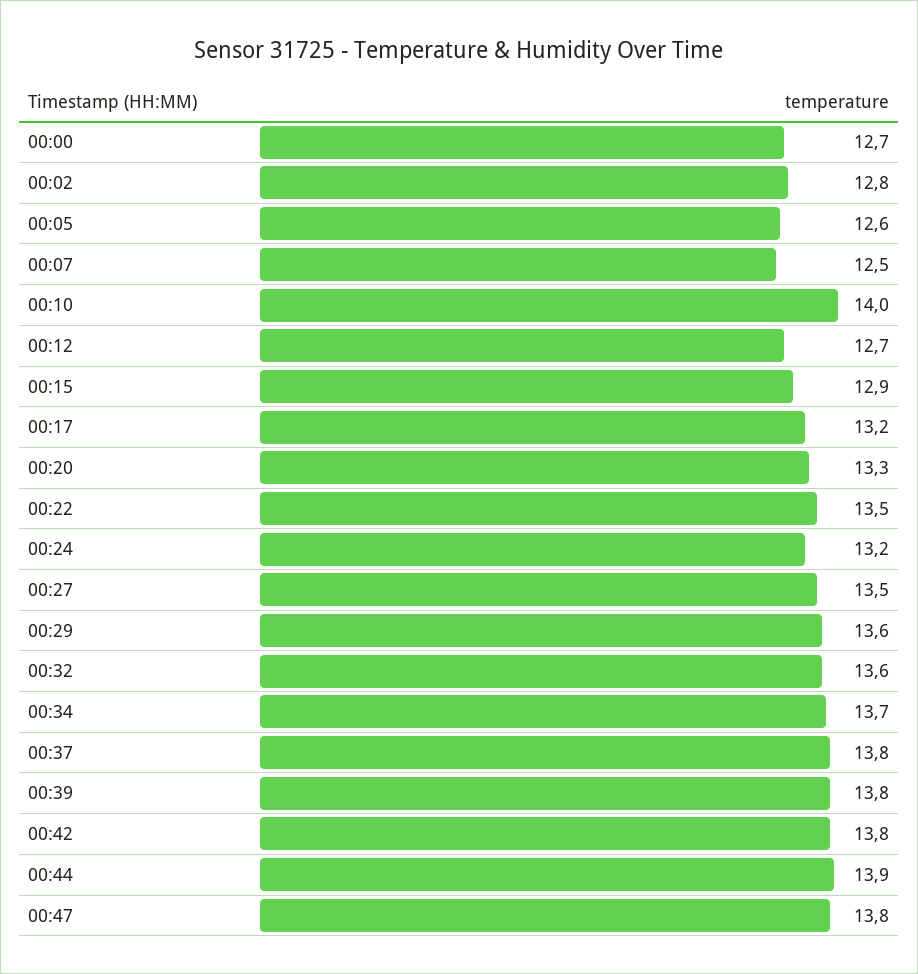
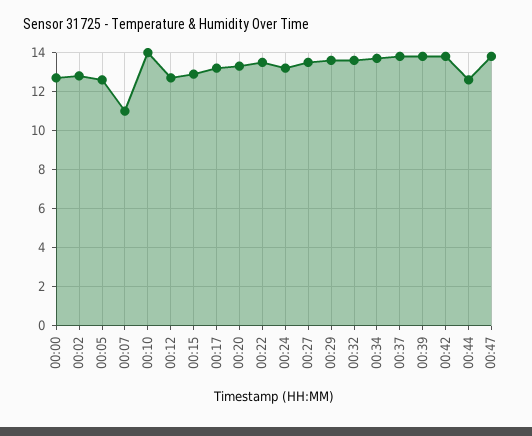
00:07: 12.5 -> 11
00:44: 13.9 -> 12.5

